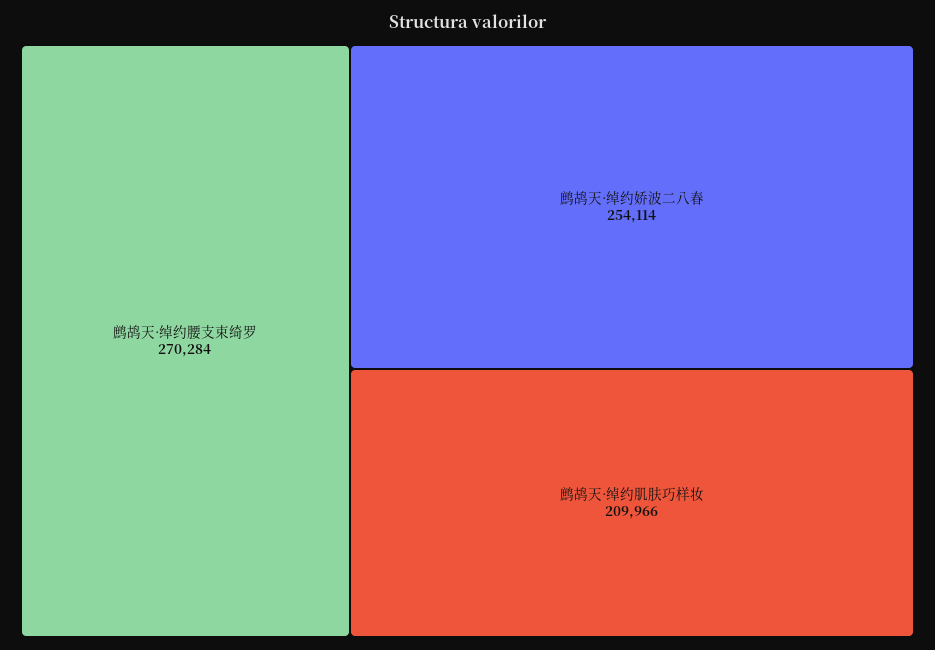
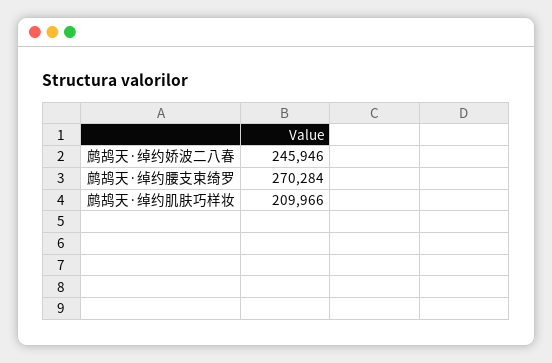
鹧鸪天·绰约娇波二八春: 254114 -> 245946

